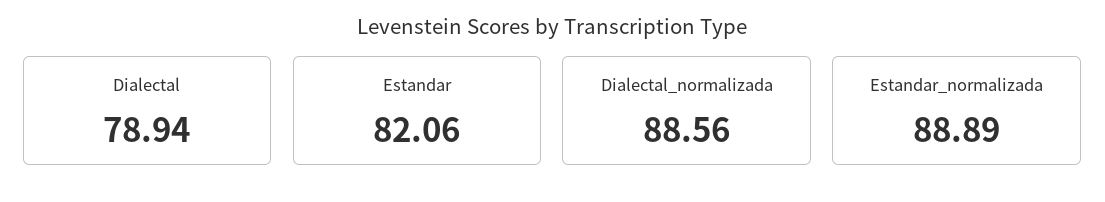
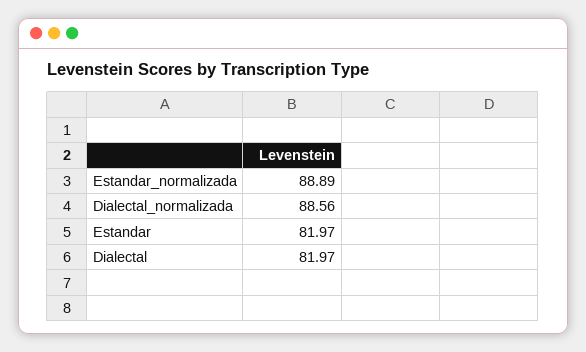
Dialectal: 78.94 -> 81.97
Estandar: 82.06 -> 81.97

